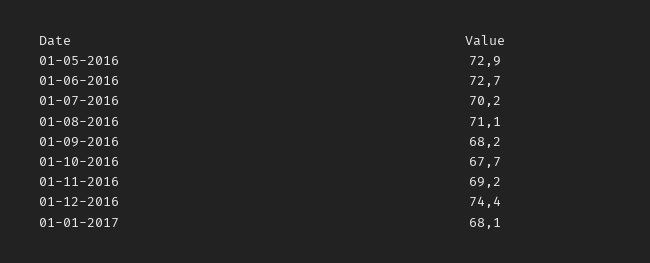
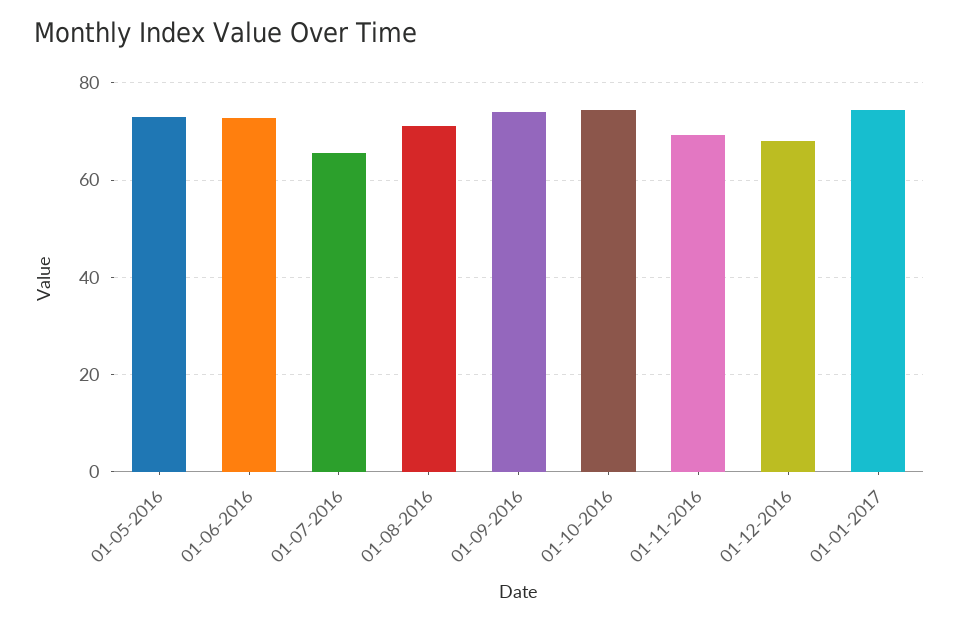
01-07-2016: 70.2 -> 66
01-09-2016: 68.2 -> 74
01-10-2016: 67.7 -> 74
01-12-2016: 74.4 -> 68
01-01-2017: 68.1 -> 74

